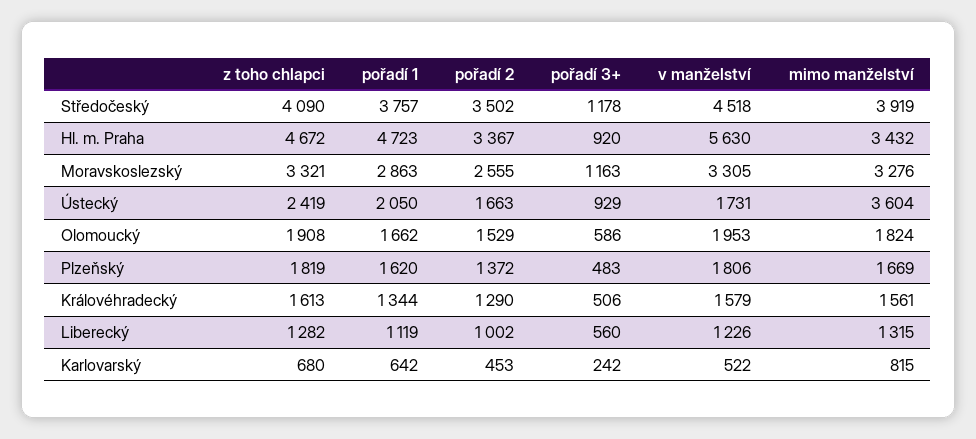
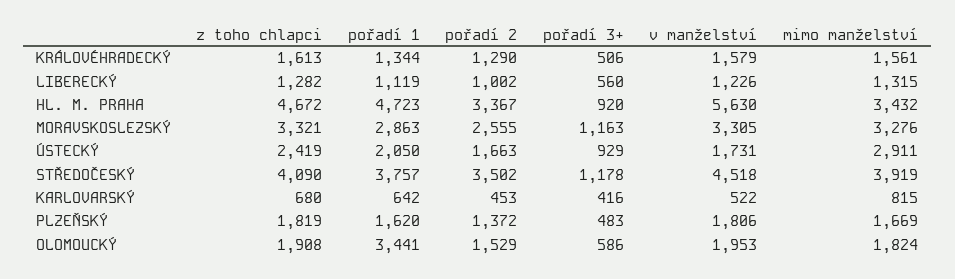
mimo manželství, Ústecký: 3604 -> 2911
pořadí 1, Olomoucký: 1662 -> 3441
pořadí 3+, Karlovarský: 242 -> 416

